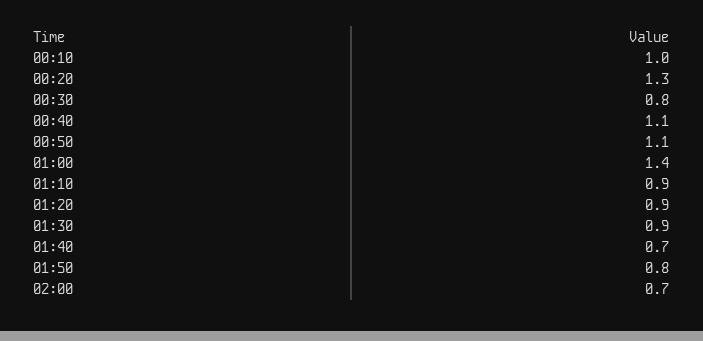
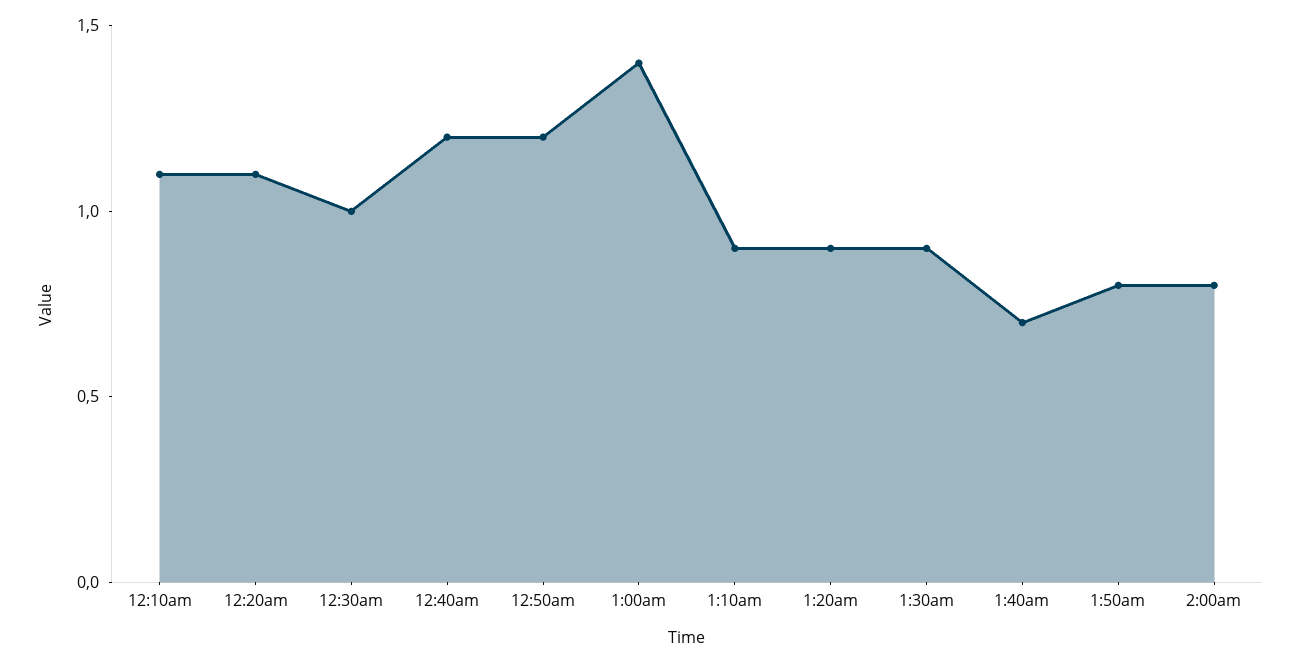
00:10: 1 -> 1.1
00:20: 1.3 -> 1.1
00:30: 0.8 -> 1
00:40: 1.1 -> 1.2
00:50: 1.1 -> 1.2
02:00: 0.7 -> 0.8

